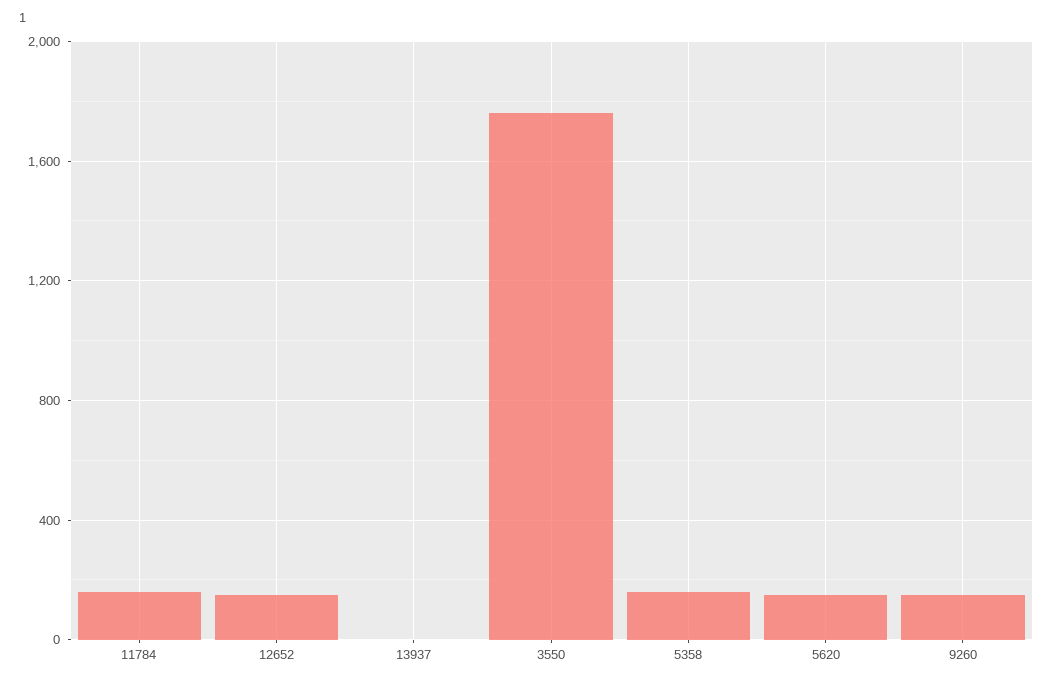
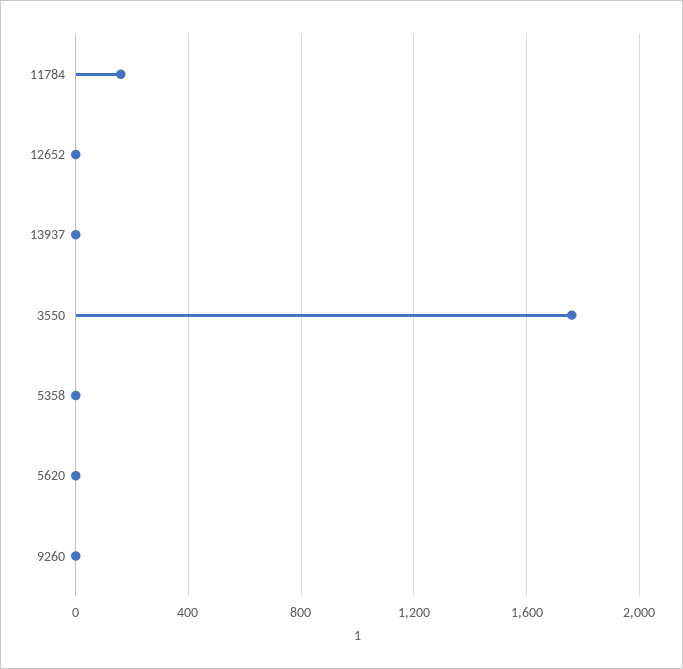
12652: 150 -> 0
5358: 150 -> 0
5620: 150 -> 0
9260: 150 -> 0

